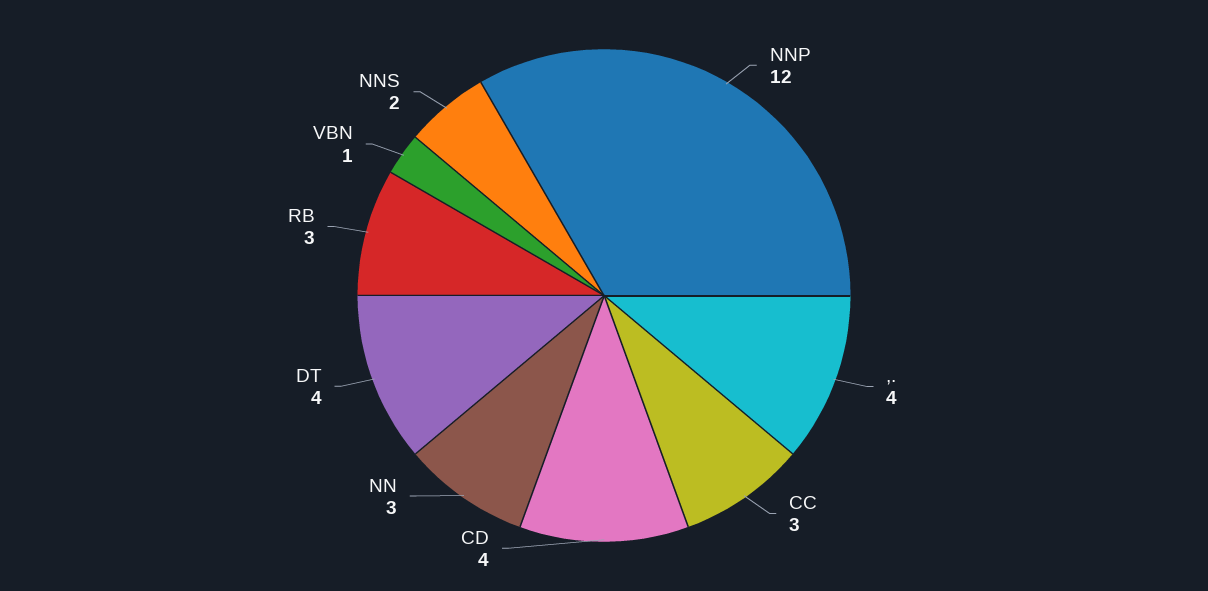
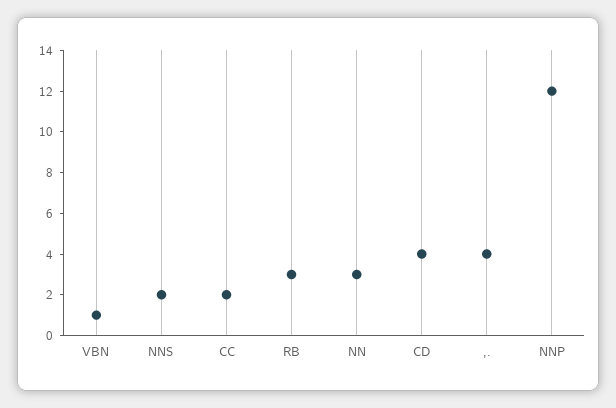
CC: 3 -> 2
DT: 4 -> none

